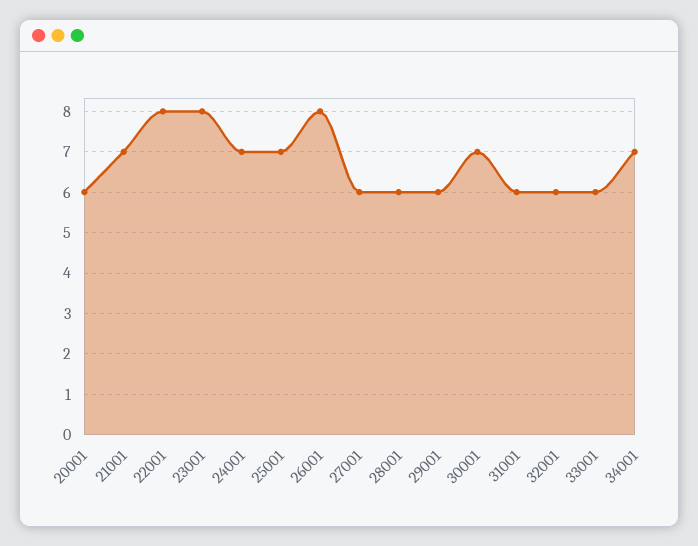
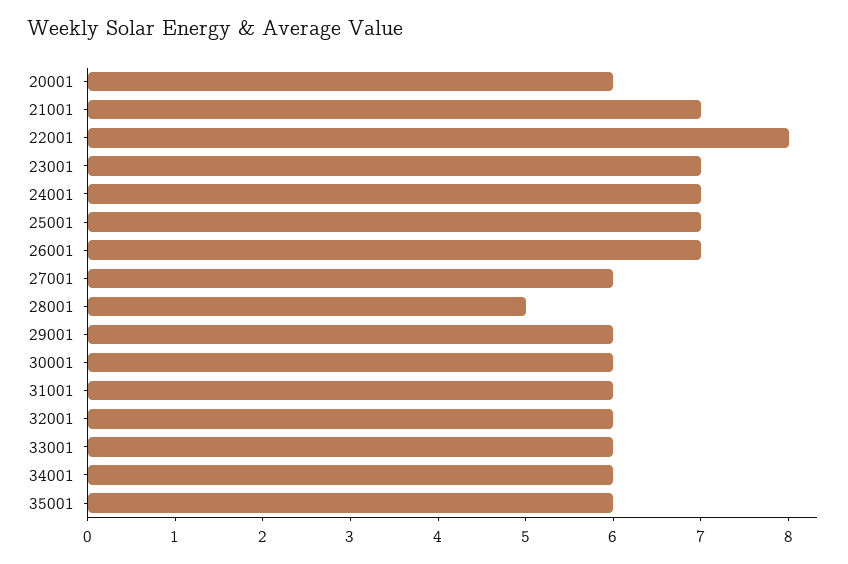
23001: 8 -> 7
26001: 8 -> 7
28001: 6 -> 5
30001: 7 -> 6
34001: 7 -> 6
35001: none -> 6

